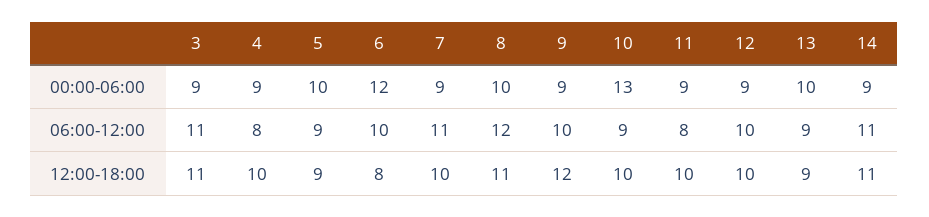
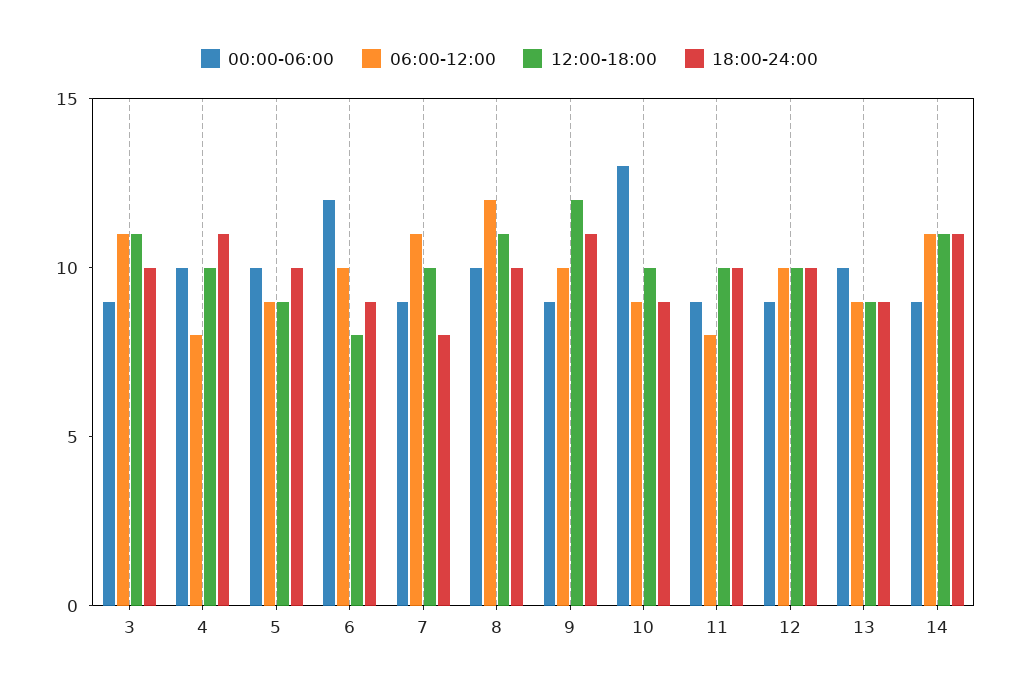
00:00-06:00, 4: 9 -> 10
18:00-24:00, 3: none -> 10
18:00-24:00, 4: none -> 11
18:00-24:00, 5: none -> 10
18:00-24:00, 6: none -> 9
18:00-24:00, 7: none -> 8
18:00-24:00, 8: none -> 10
18:00-24:00, 9: none -> 11
18:00-24:00, 10: none -> 9
18:00-24:00, 11: none -> 10
18:00-24:00, 12: none -> 10
18:00-24:00, 13: none -> 9
18:00-24:00, 14: none -> 11

